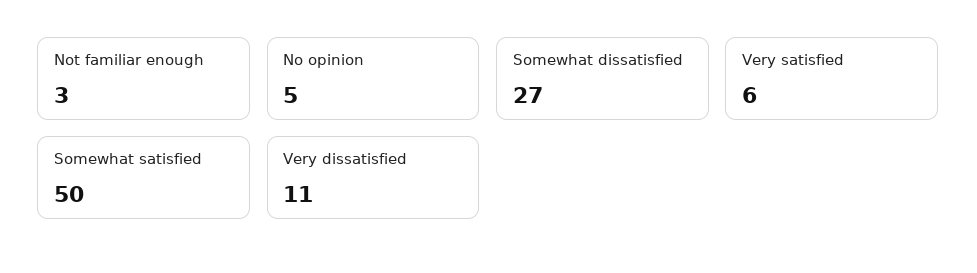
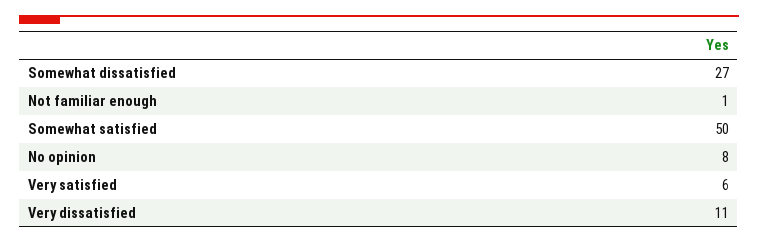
Not familiar enough: 3 -> 1
No opinion: 5 -> 8

